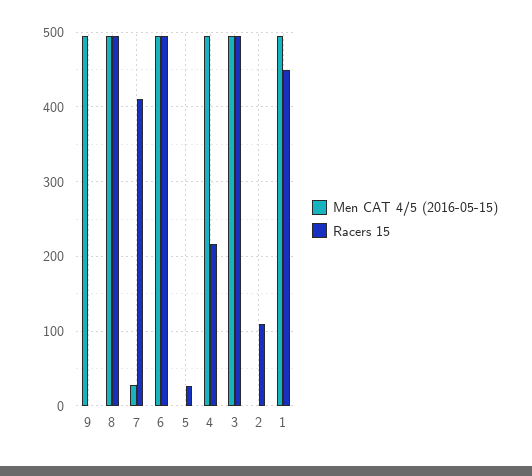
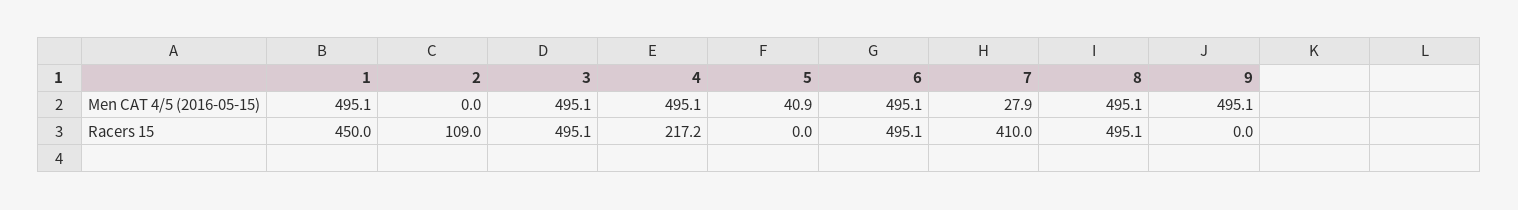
Men CAT 4/5 (2016-05-15), 5: 0 -> 40.9
Racers 15, 5: 30 -> 0

